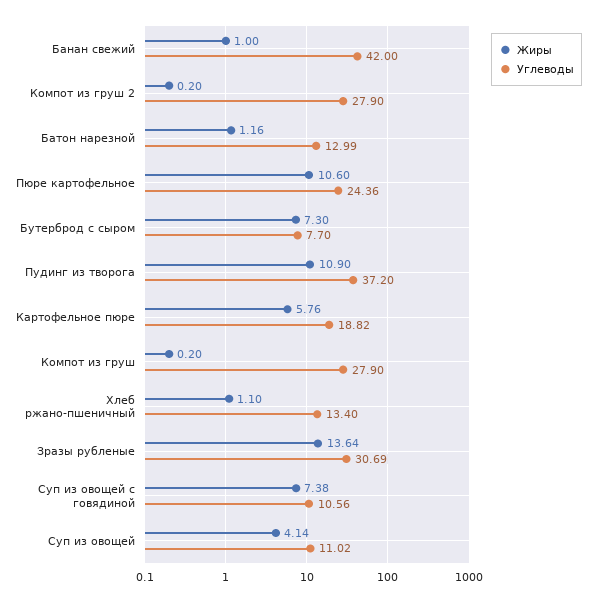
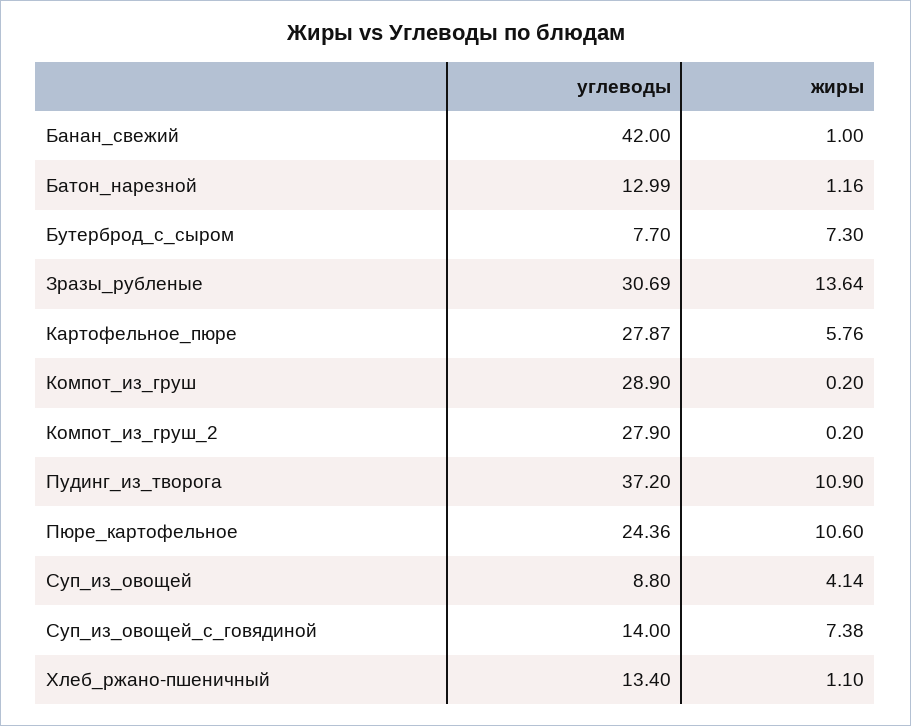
Углеводы, Картофельное пюре: 18.82 -> 27.87
Углеводы, Компот из груш: 27.9 -> 28.9
Углеводы, Суп из овощей с говядиной: 10.56 -> 14
Углеводы, Суп из овощей: 11.02 -> 8.8

